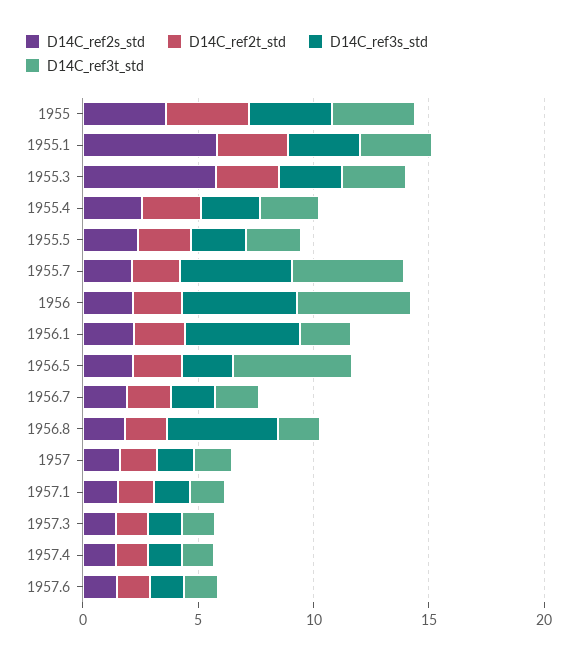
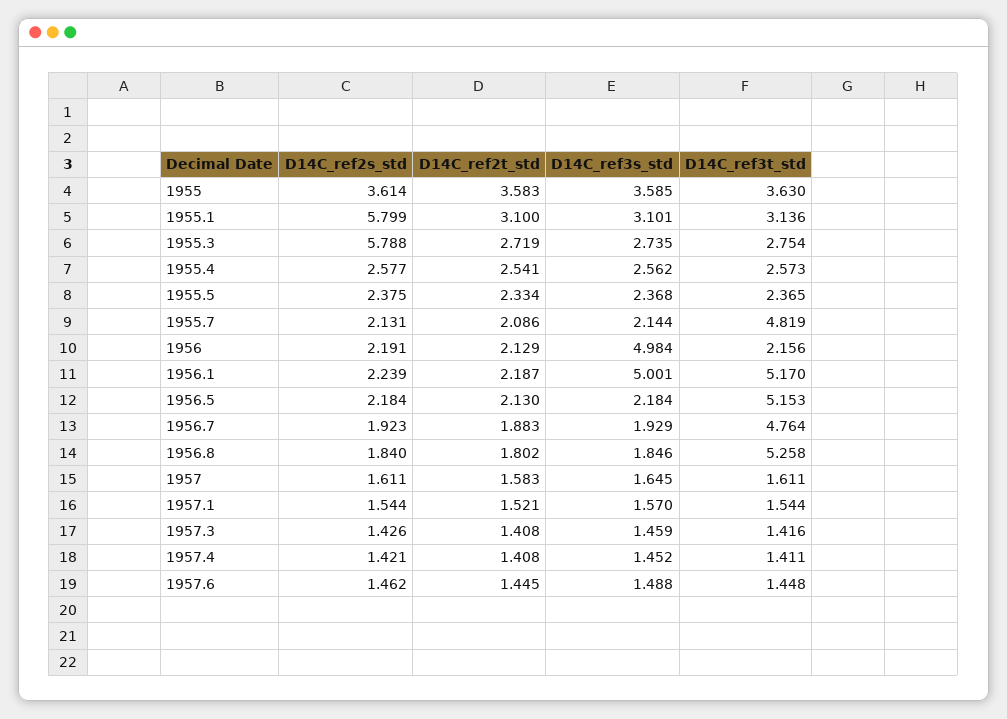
D14C_ref3s_std, 1955.7: 5 -> 2.144
D14C_ref3t_std, 1956: 5 -> 2.156
D14C_ref3t_std, 1956.1: 2 -> 5.17
D14C_ref3t_std, 1956.7: 2 -> 4.764
D14C_ref3s_std, 1956.8: 5 -> 1.846
D14C_ref3t_std, 1956.8: 2 -> 5.258

